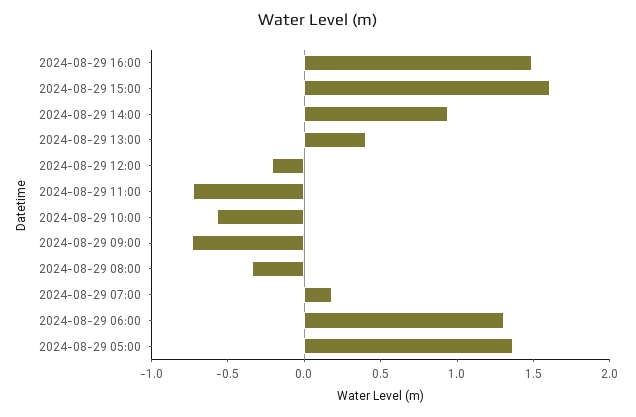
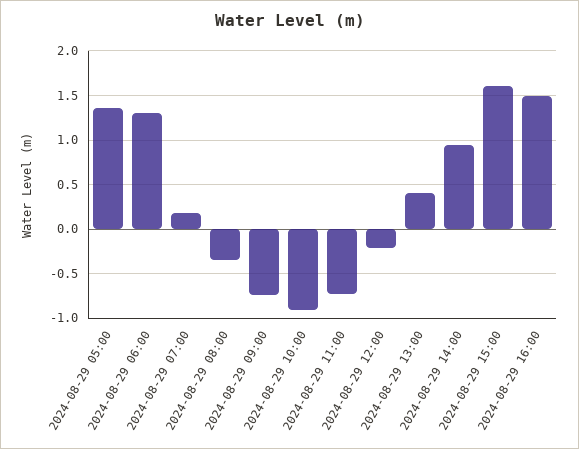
2024-08-29 10:00: -0.6 -> -0.9

